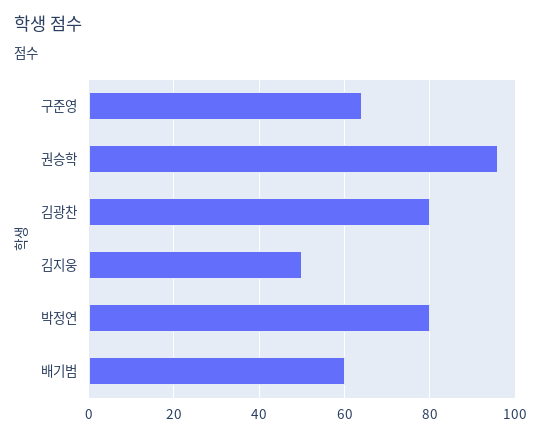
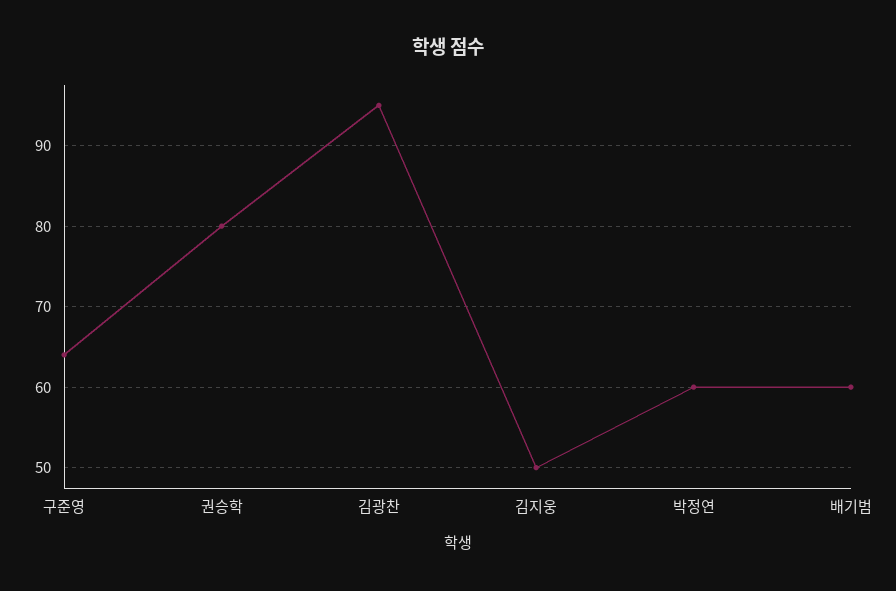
권승학: 95 -> 80
김광찬: 80 -> 95
박정연: 80 -> 60

